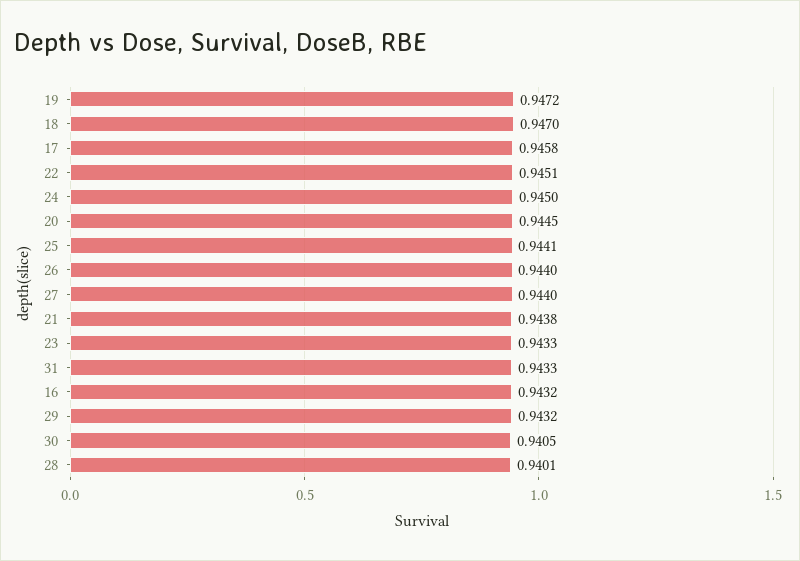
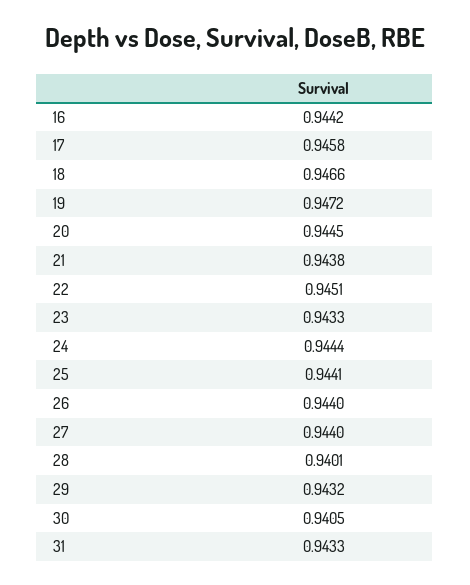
18: 0.947 -> 0.9466
24: 0.945 -> 0.9444
16: 0.9432 -> 0.9442

